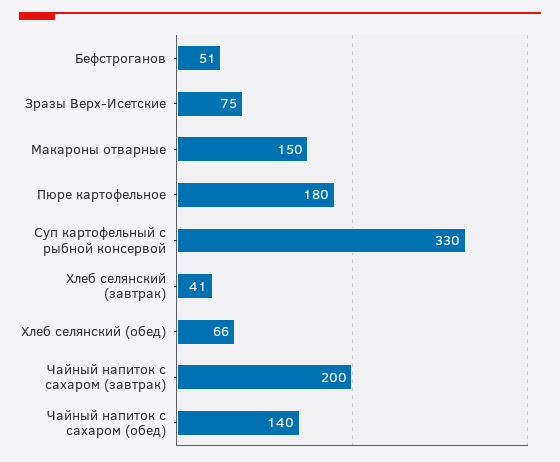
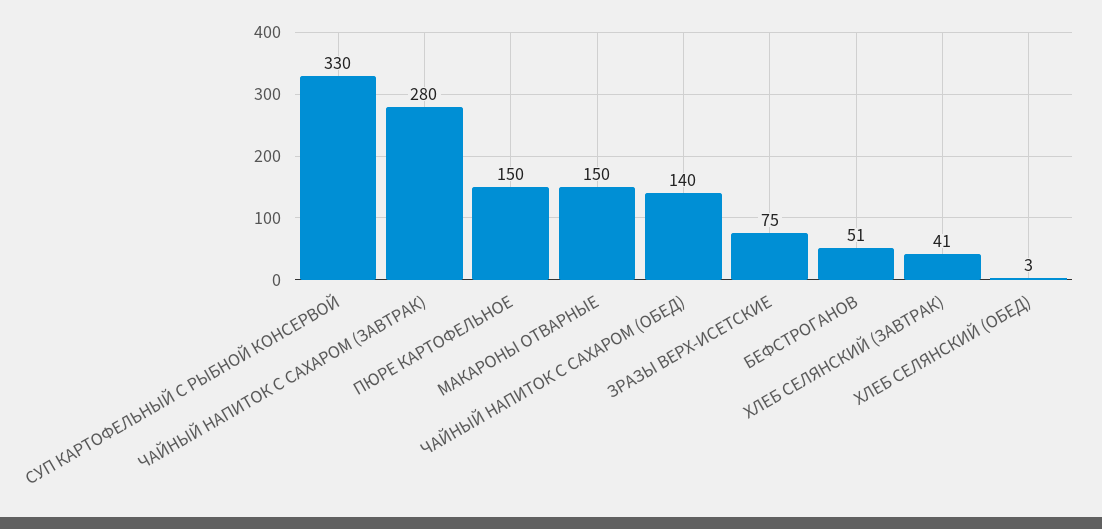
Пюре картофельное: 180 -> 150
Хлеб селянский (обед): 66 -> 3
Чайный напиток с сахаром (завтрак): 200 -> 280

